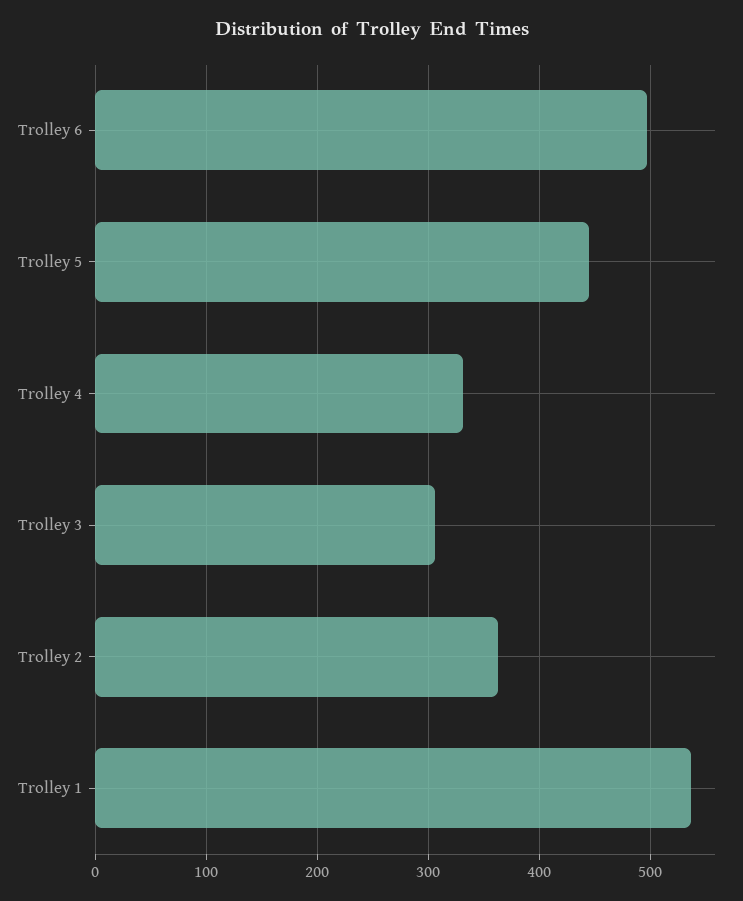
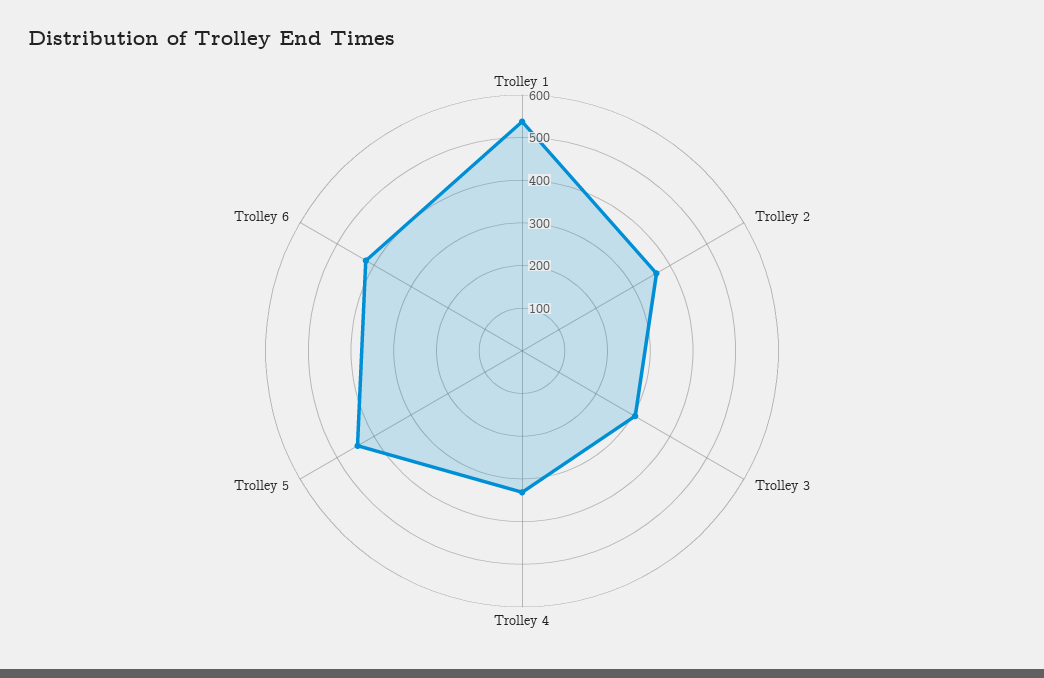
Trolley 6: 500 -> 420

